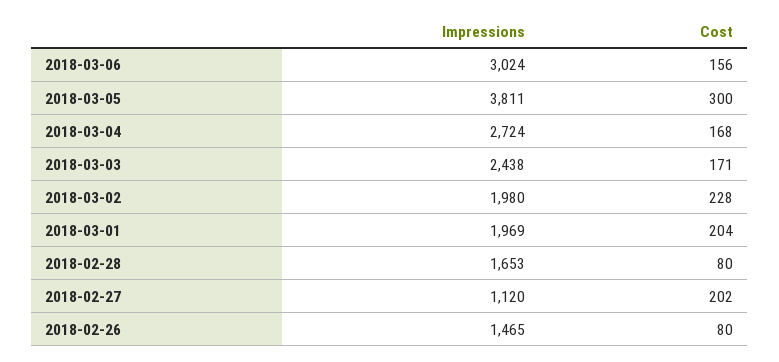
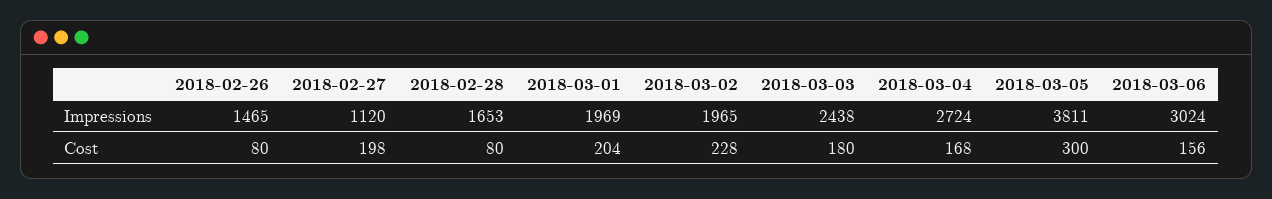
Cost, 2018-03-03: 171 -> 180
Impressions, 2018-03-02: 1980 -> 1965
Cost, 2018-02-27: 202 -> 198

